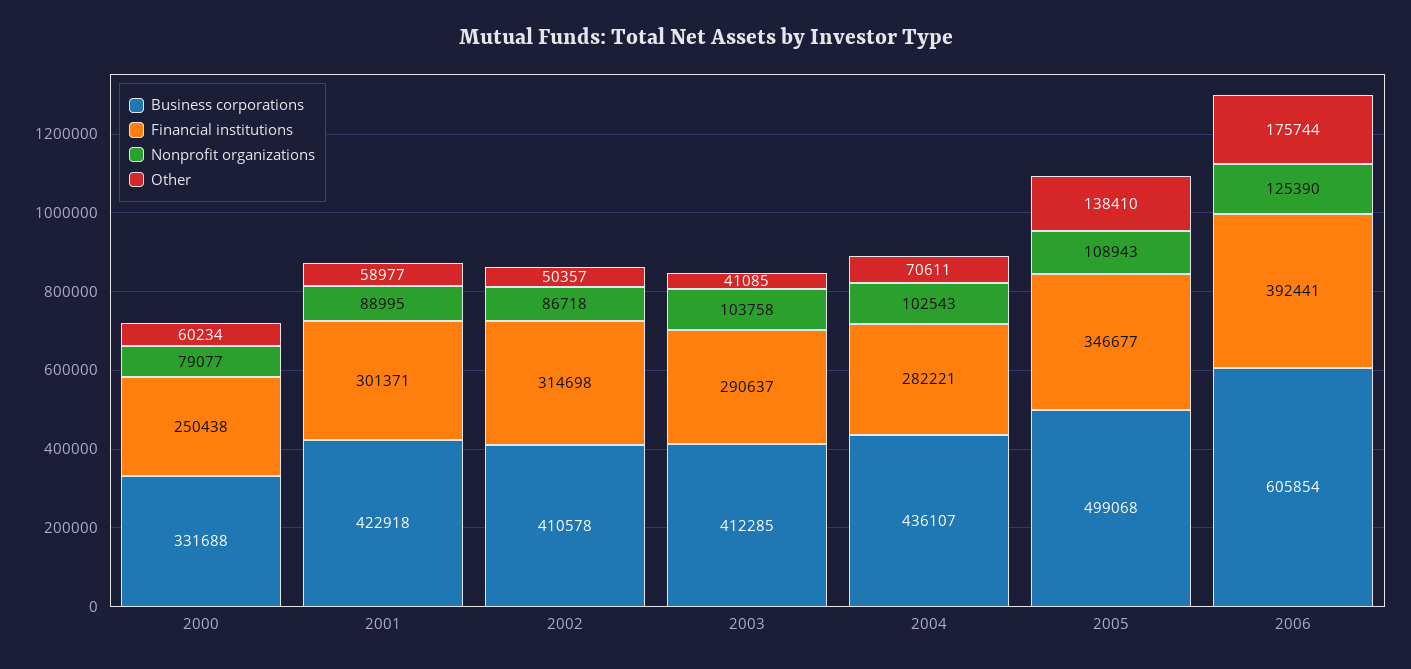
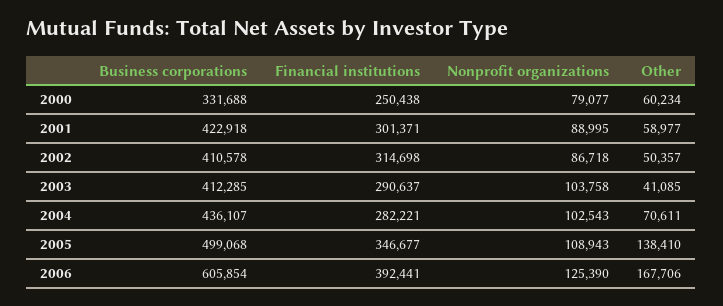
Other, 2006: 175744 -> 167706

